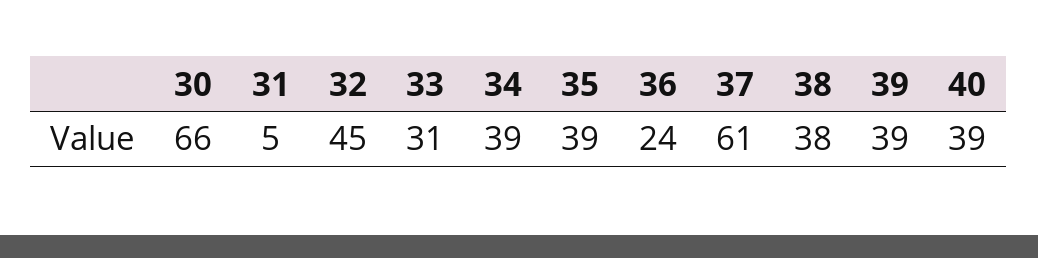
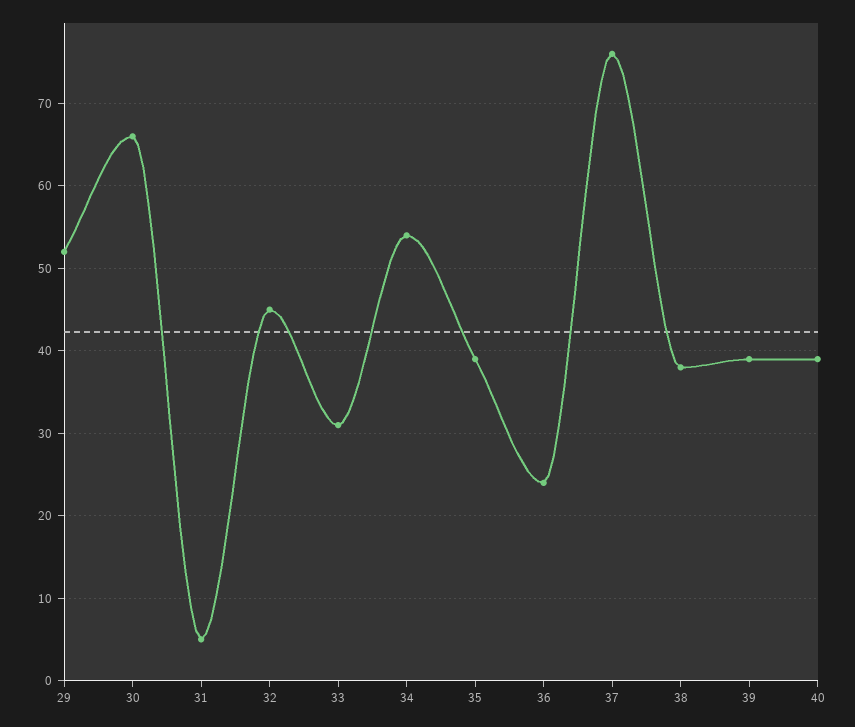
34: 39 -> 54
37: 61 -> 76
29: none -> 52

